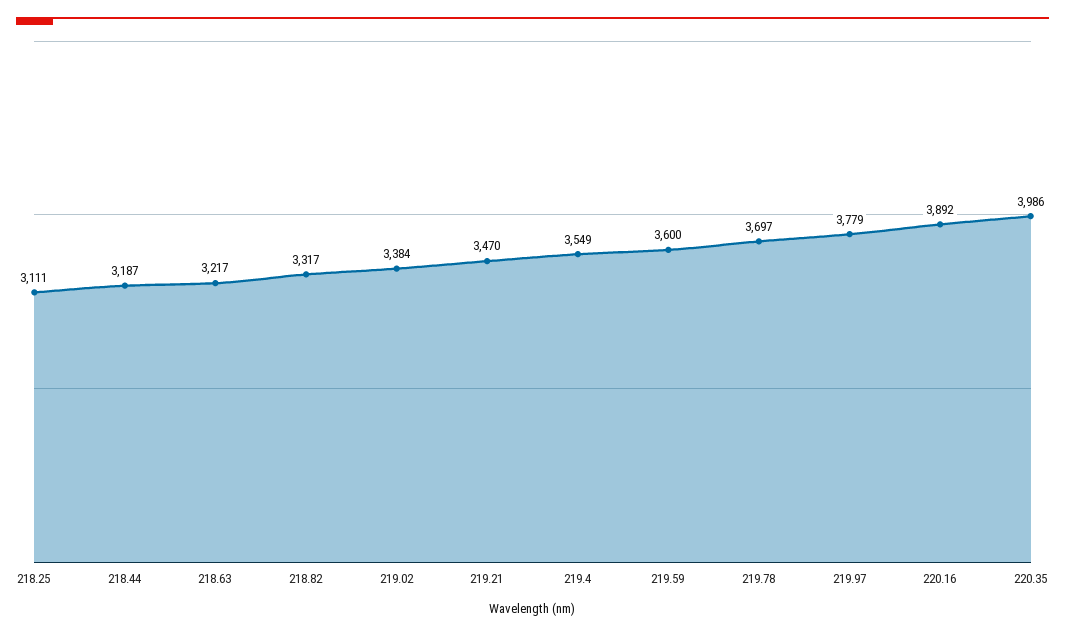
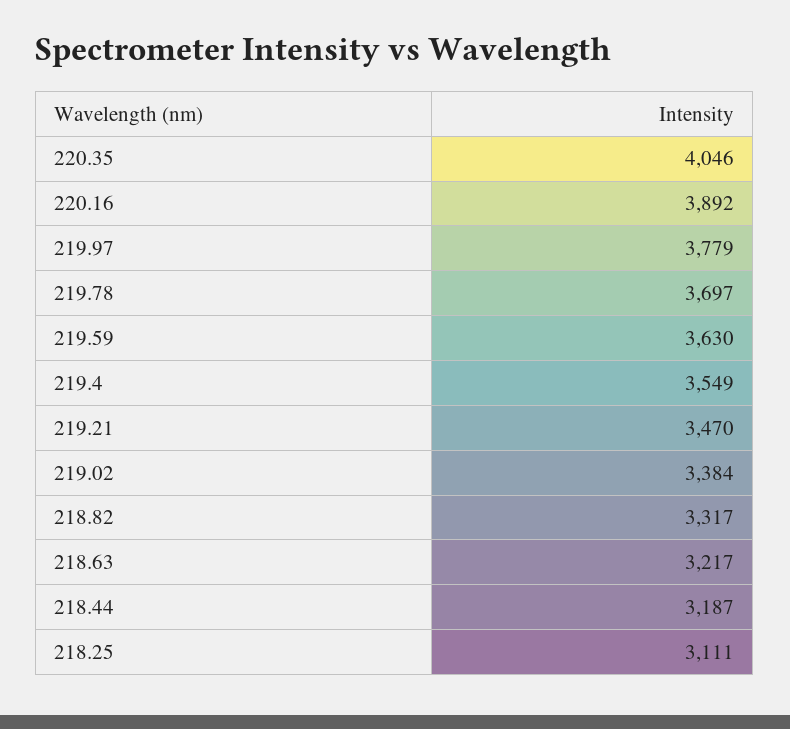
219.59: 3600 -> 3630
220.35: 3986 -> 4046

